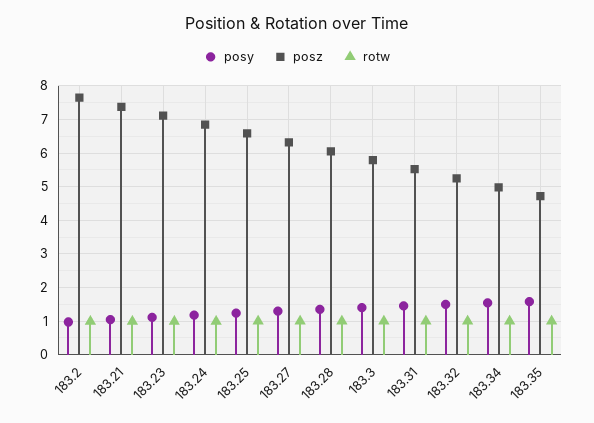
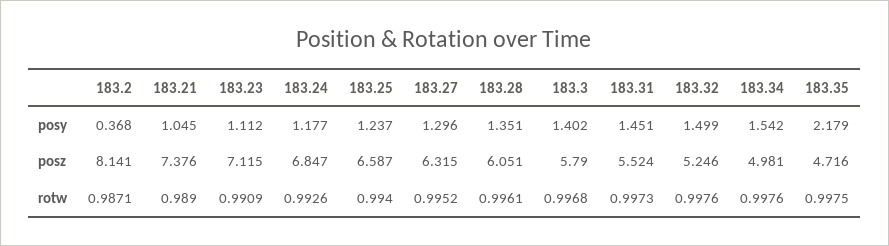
posy, 183.2: 1 -> 0.368
posz, 183.2: 7.6 -> 8.141
posy, 183.35: 1.6 -> 2.179

